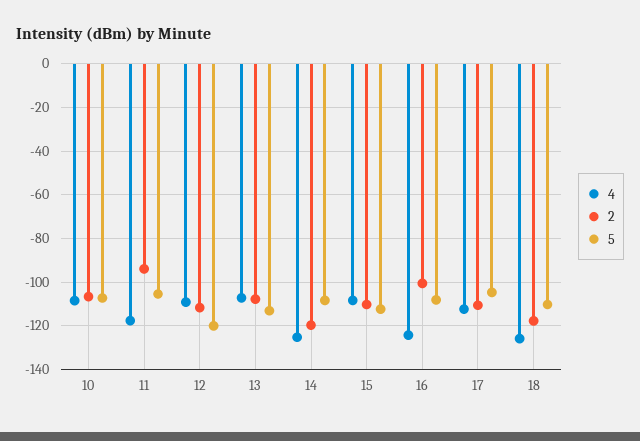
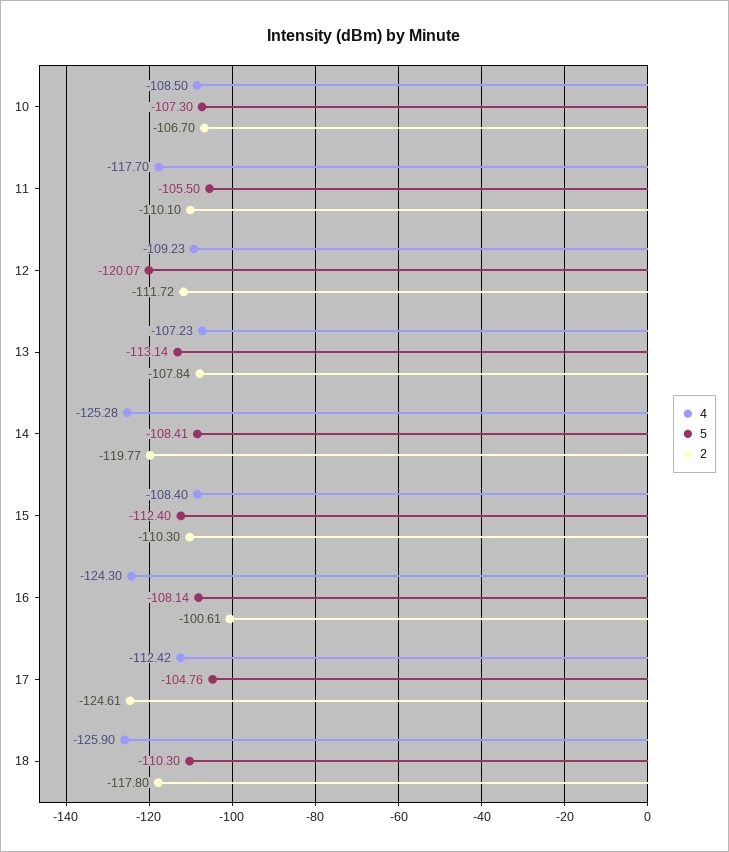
2, 11: -95 -> -110.1
2, 17: -110 -> -124.61

